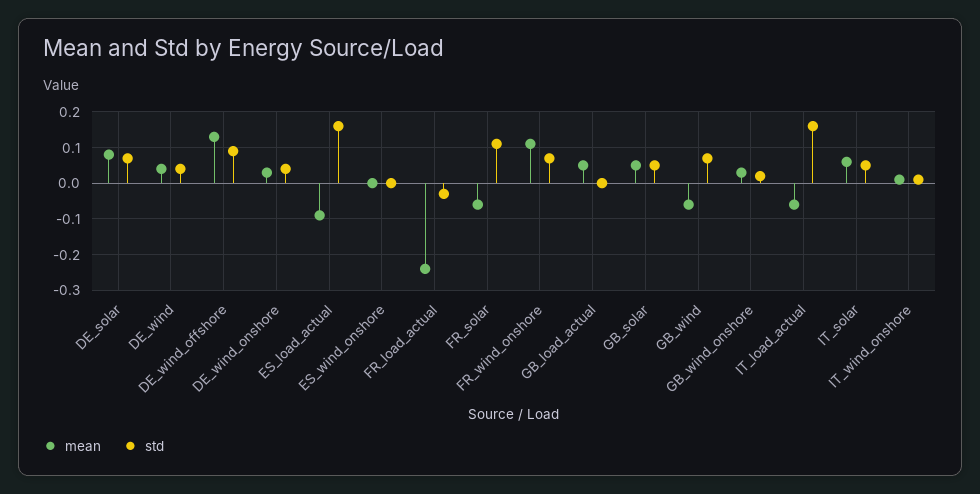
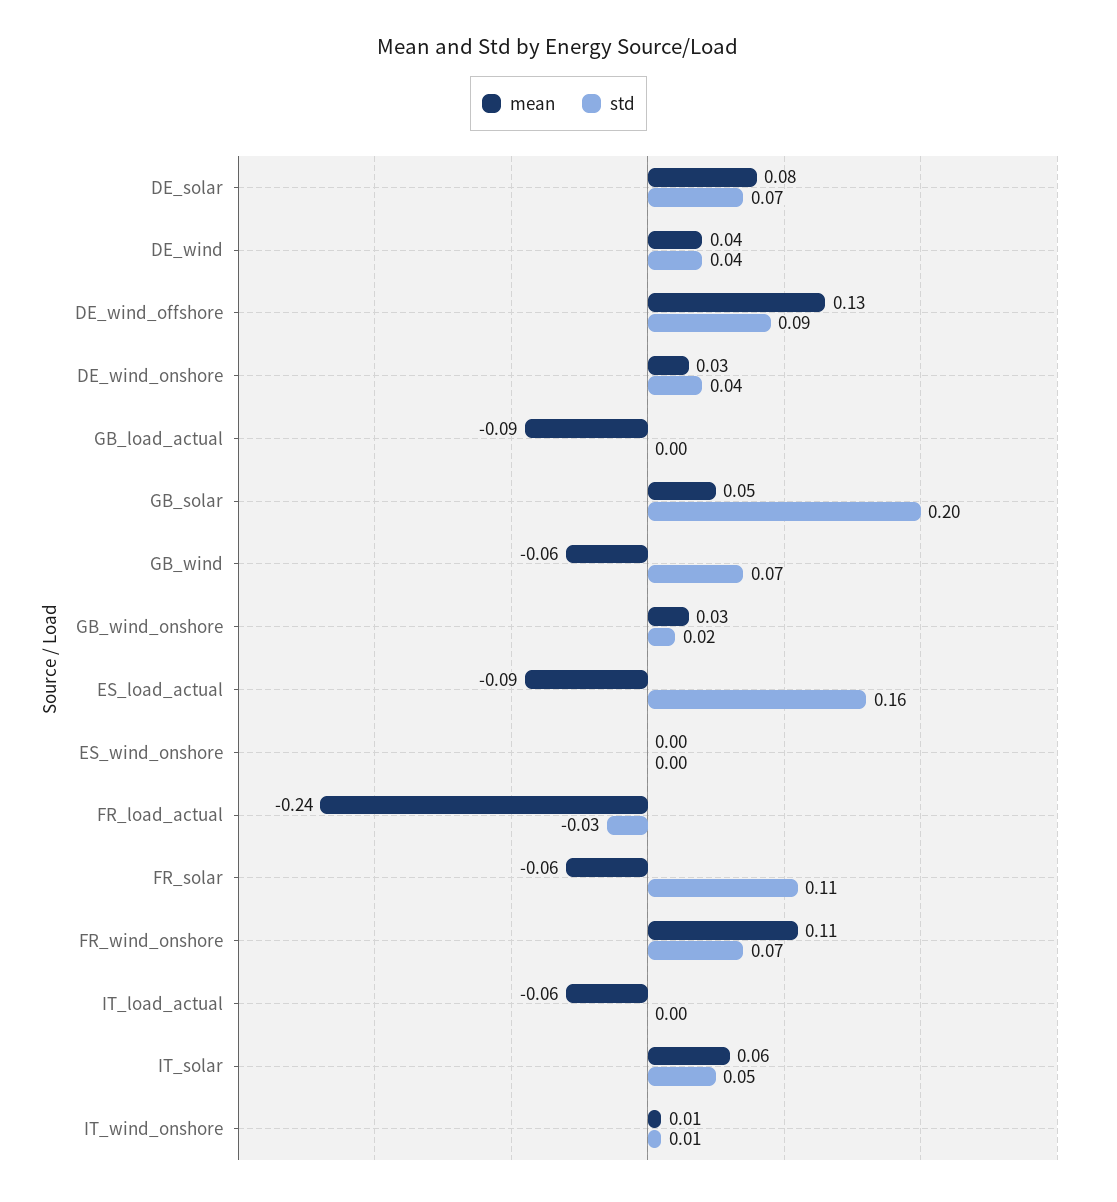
mean, GB_load_actual: 0.05 -> -0.09
std, GB_solar: 0.05 -> 0.2
std, IT_load_actual: 0.15 -> 0

